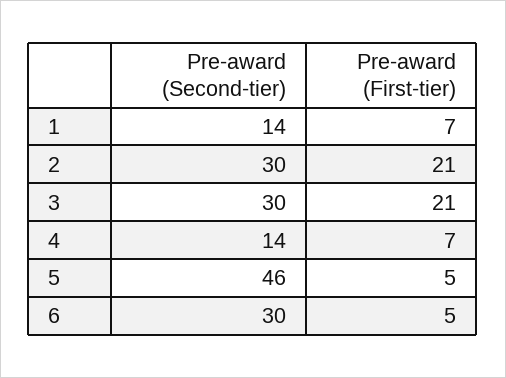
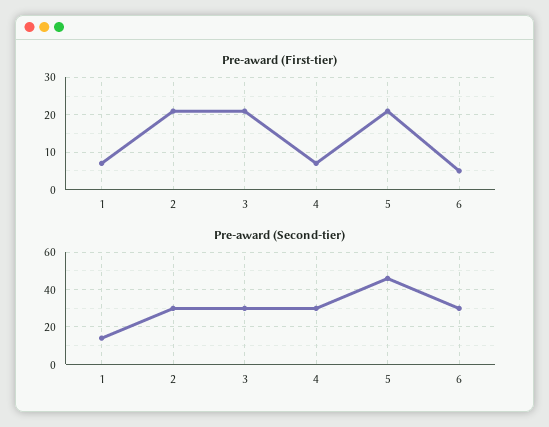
Pre-award (Second-tier), 4: 14 -> 30
Pre-award (First-tier), 5: 5 -> 20

